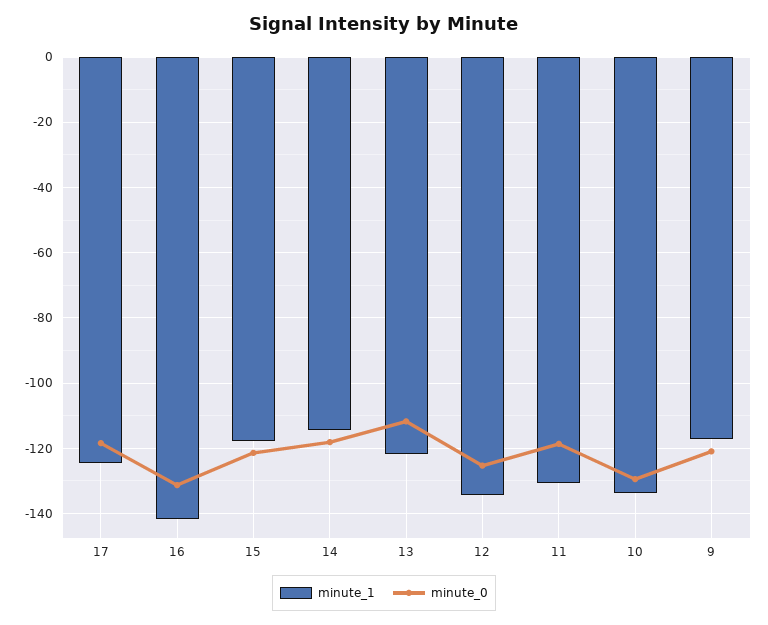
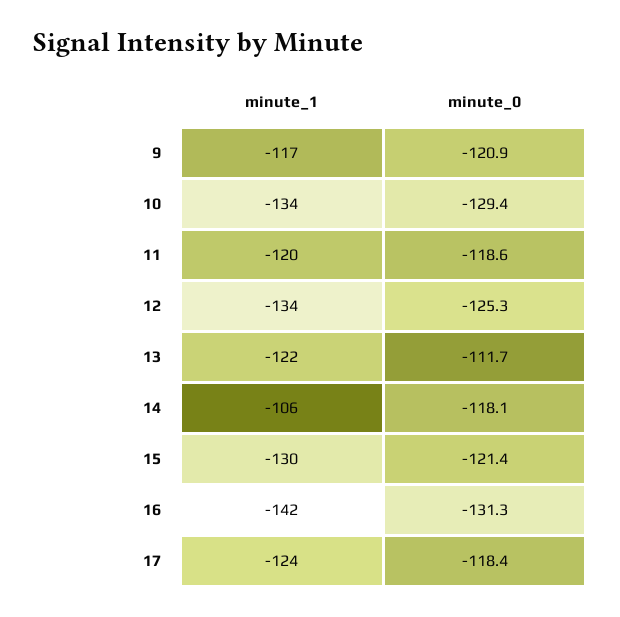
minute_1, 15: -118 -> -130
minute_1, 14: -114 -> -106
minute_1, 11: -130 -> -120

